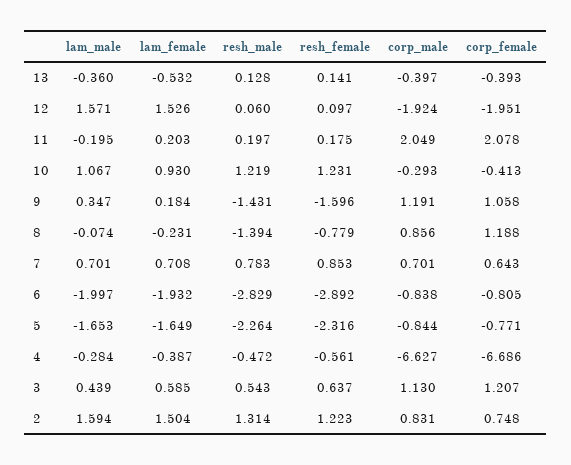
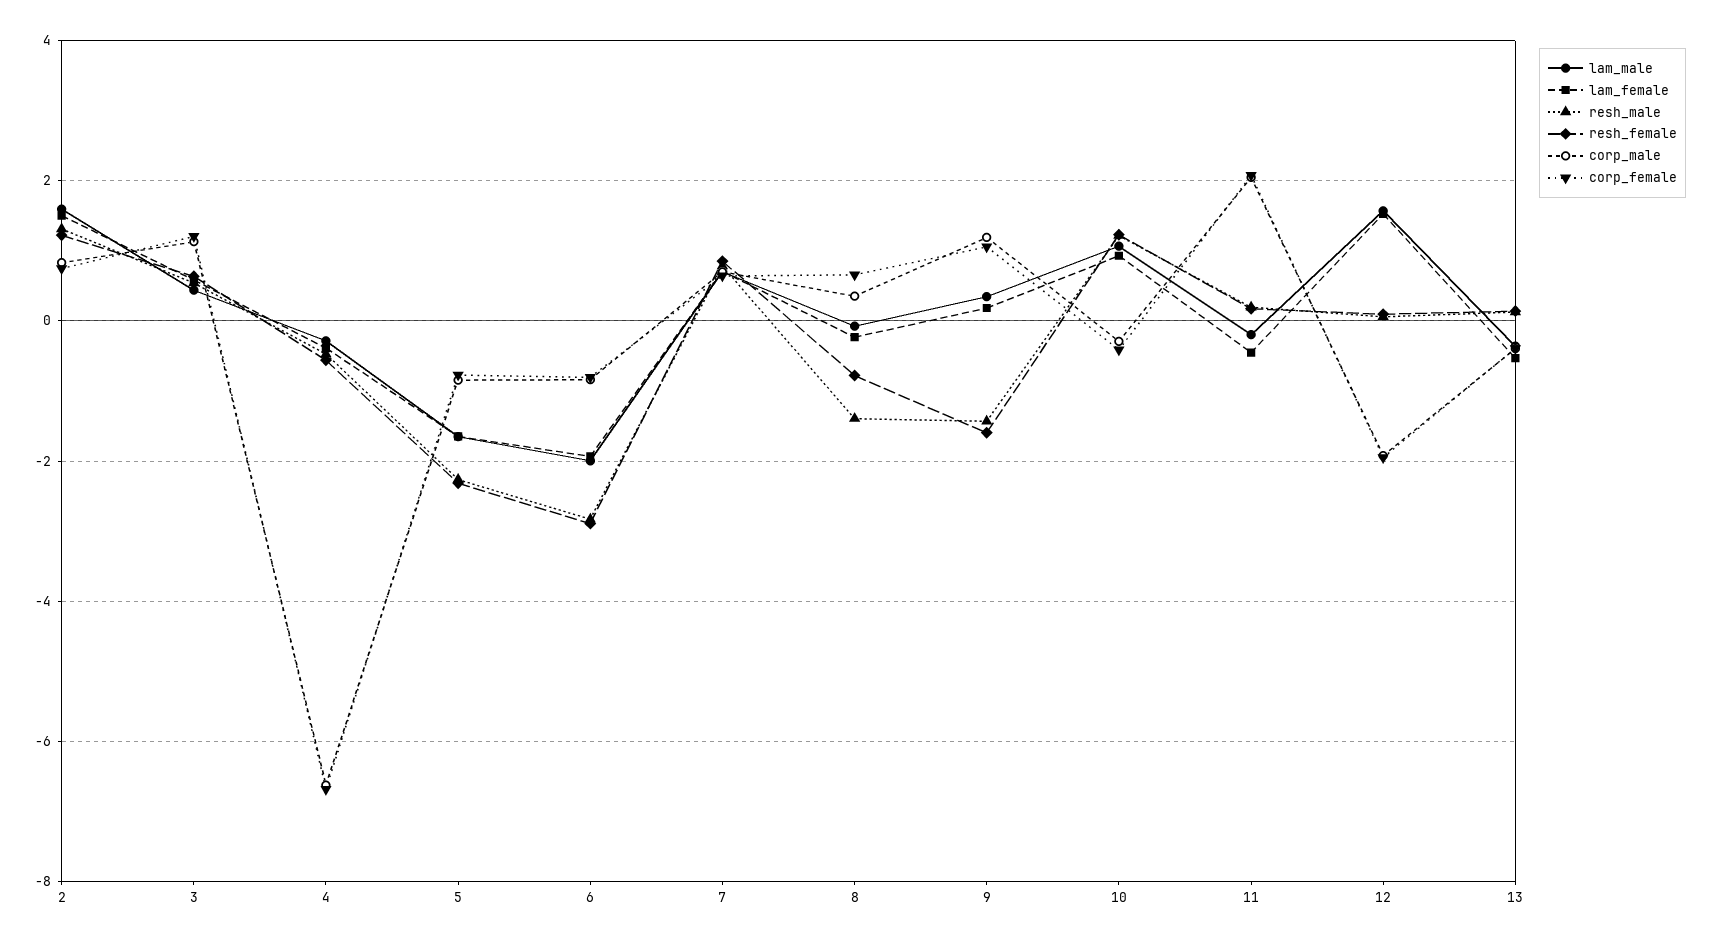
lam_female, 11: 0.203 -> -0.4
corp_male, 8: 0.856 -> 0.4
corp_female, 8: 1.188 -> 0.6

